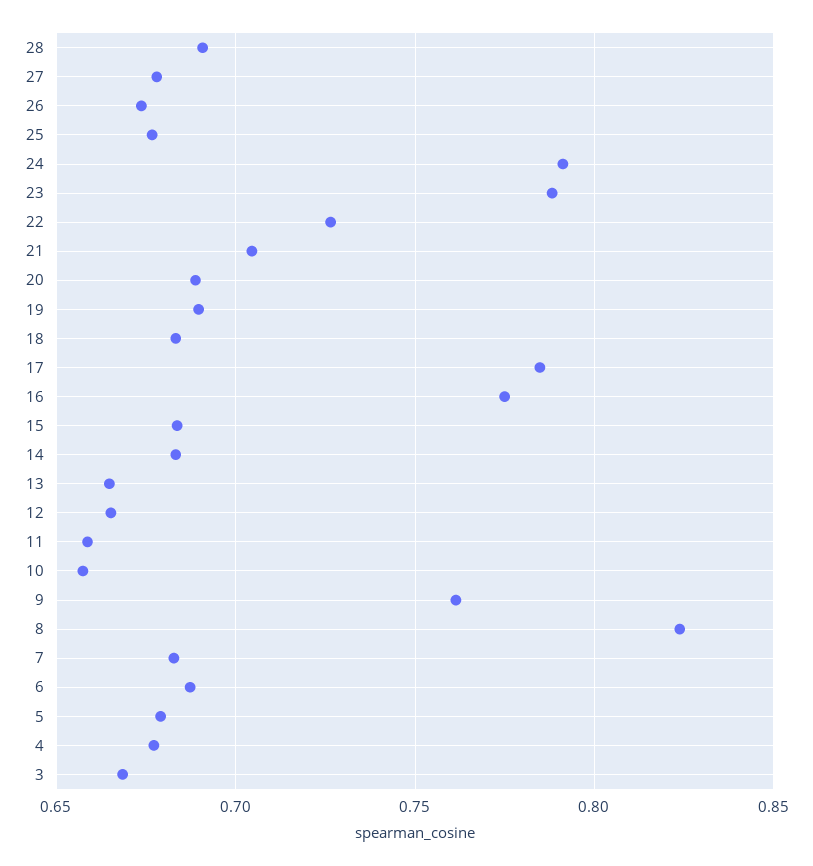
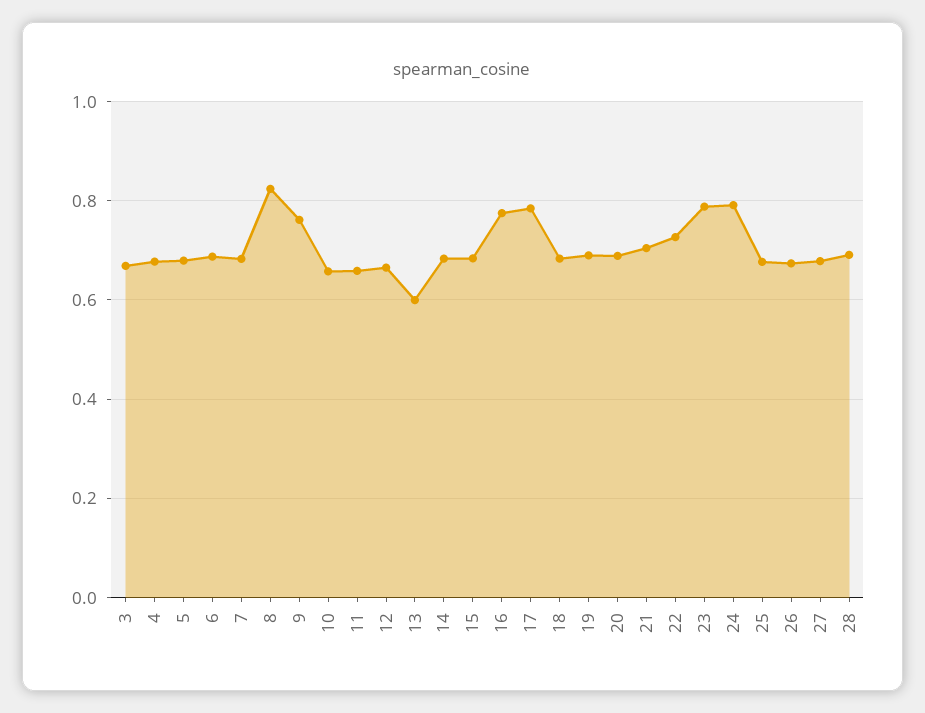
13: 0.665 -> 0.6

